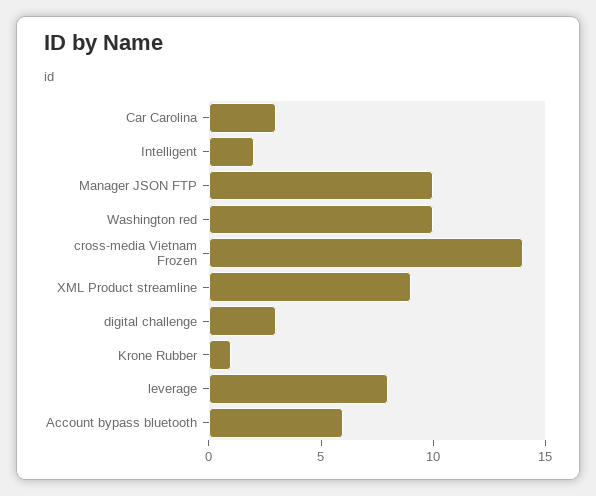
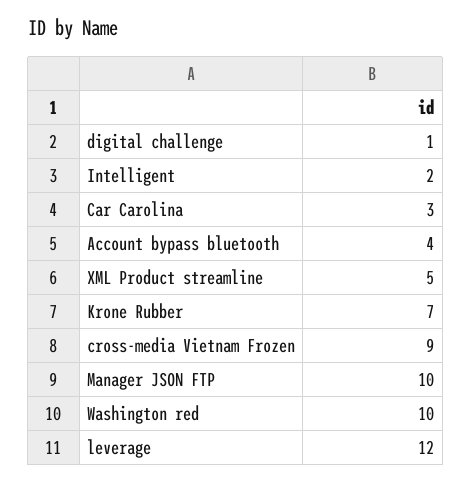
cross-media Vietnam Frozen: 14 -> 9
XML Product streamline: 9 -> 5
digital challenge: 3 -> 1
Krone Rubber: 1 -> 7
leverage: 8 -> 12
Account bypass bluetooth: 6 -> 4

